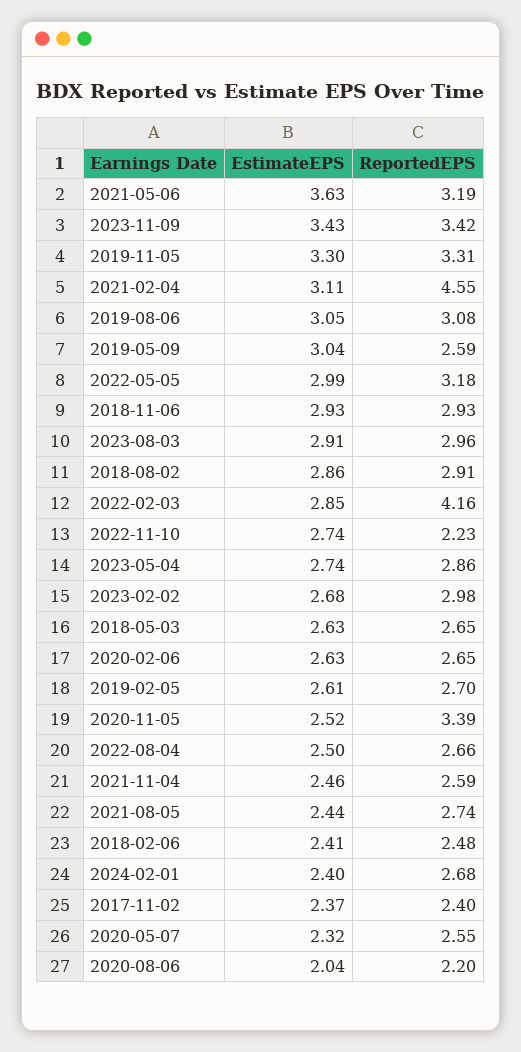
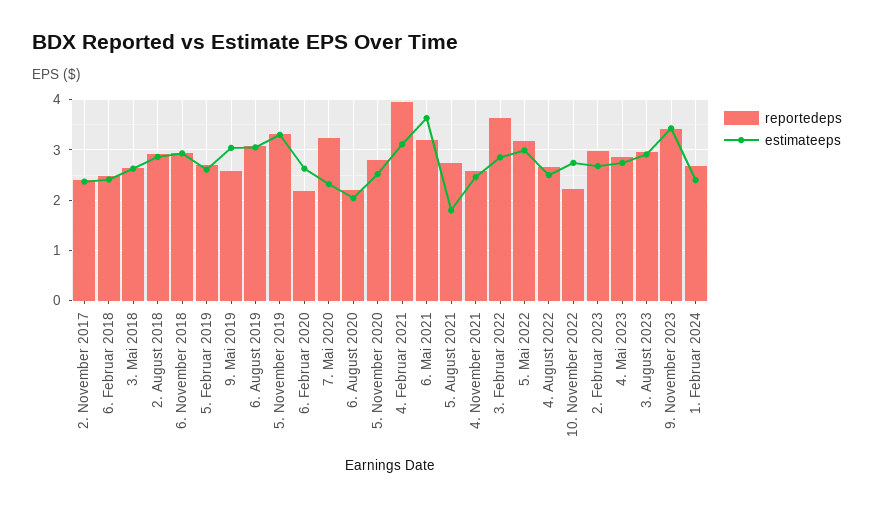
ReportedEPS, 2021-02-04: 4.55 -> 4
ReportedEPS, 2022-02-03: 4.16 -> 3.6
ReportedEPS, 2020-02-06: 2.65 -> 2.2
ReportedEPS, 2020-11-05: 3.39 -> 2.8
EstimateEPS, 2021-08-05: 2.44 -> 1.8
ReportedEPS, 2020-05-07: 2.55 -> 3.2

